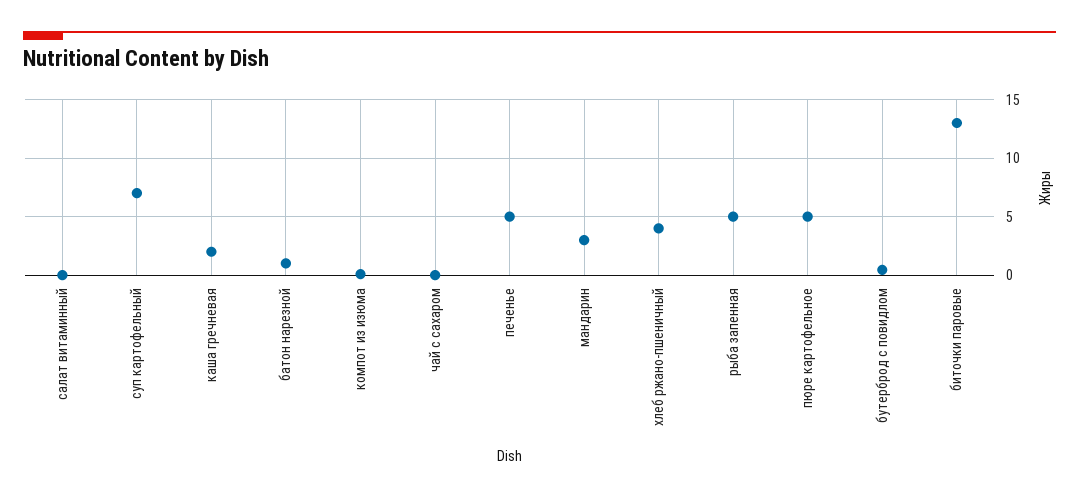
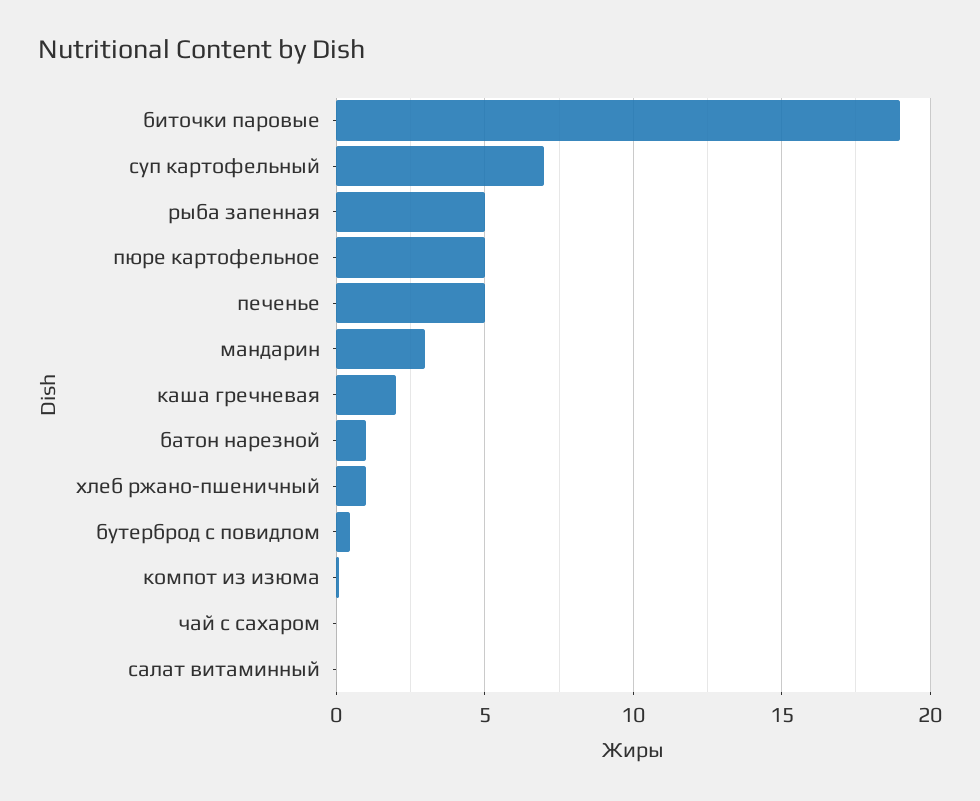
хлеб ржано-пшеничный: 4 -> 1
биточки паровые: 13 -> 19

